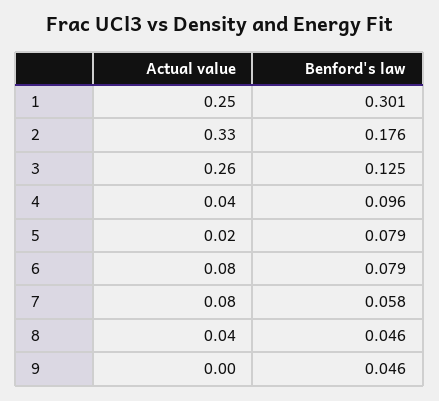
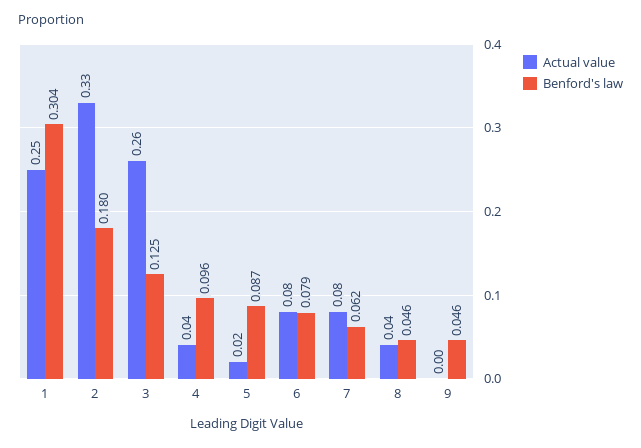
Benford's law, 1: 0.301 -> 0.304
Benford's law, 2: 0.176 -> 0.18
Benford's law, 5: 0.079 -> 0.087
Benford's law, 7: 0.058 -> 0.062

